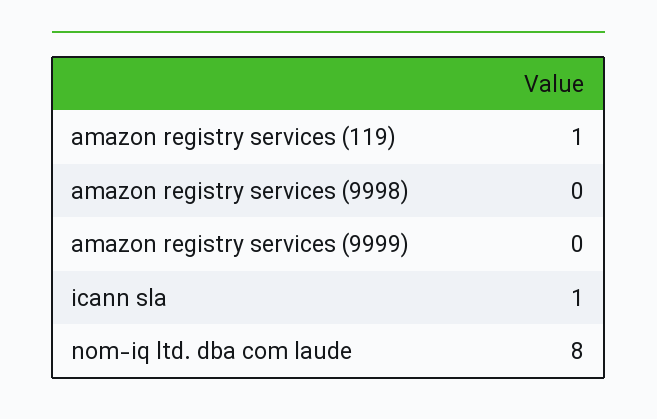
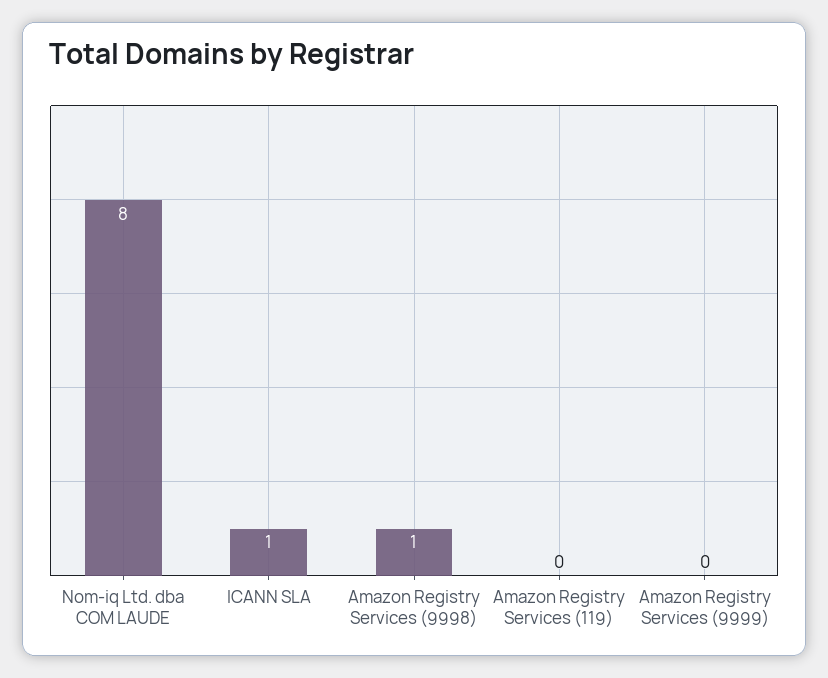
amazon registry services (119): 1 -> 0
amazon registry services (9998): 0 -> 1

